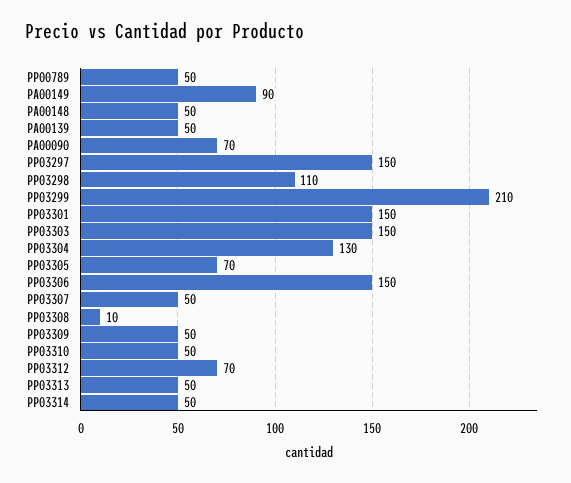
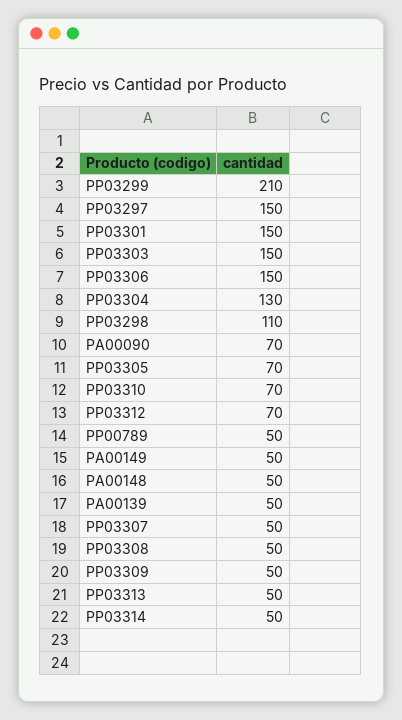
PA00149: 90 -> 50
PP03308: 10 -> 50
PP03310: 50 -> 70

